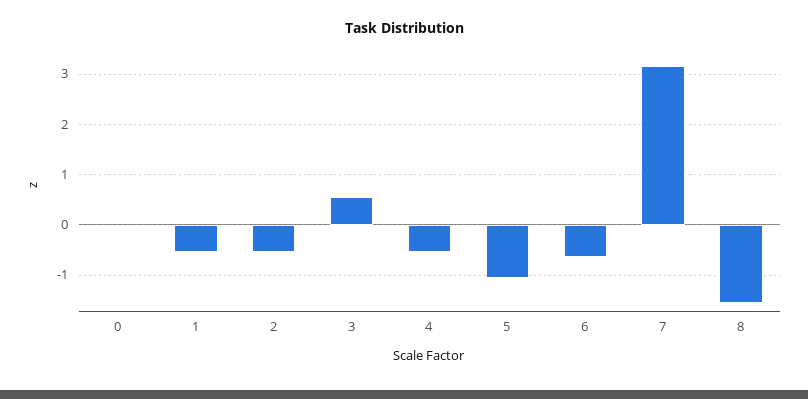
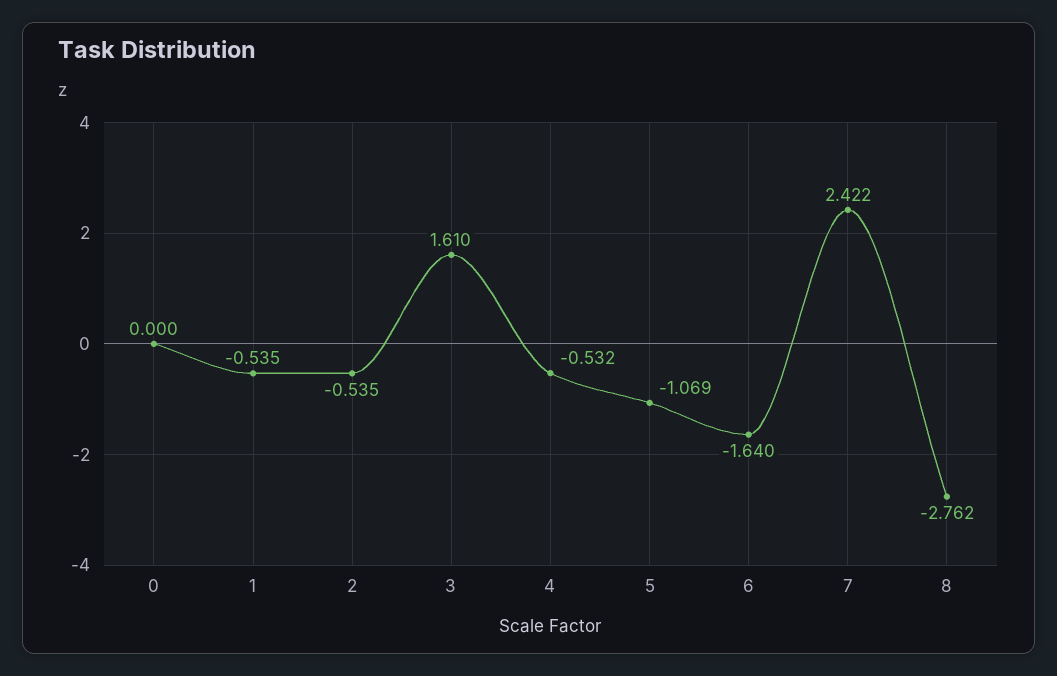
3: 0.6 -> 1.61
6: -0.6 -> -1.64
7: 3.2 -> 2.422
8: -1.6 -> -2.762

